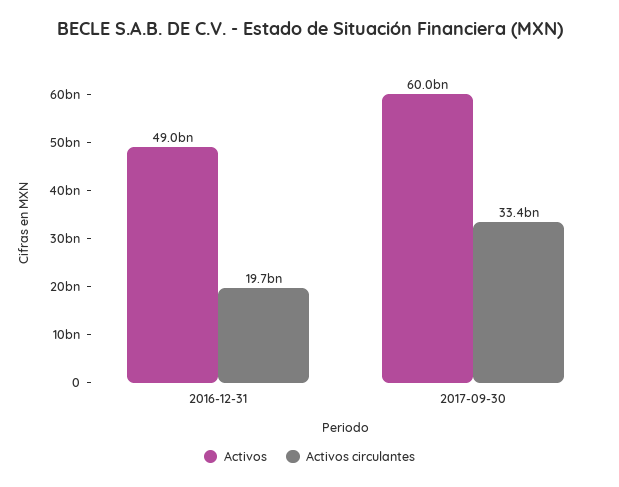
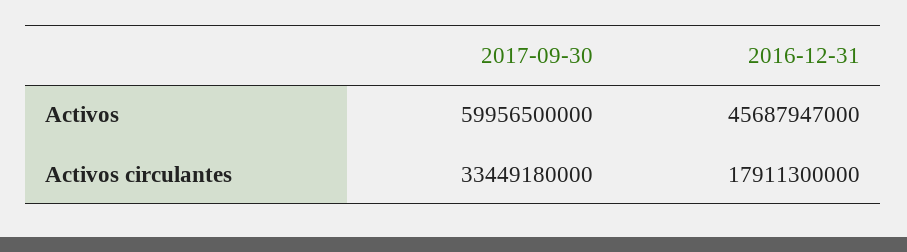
Activos, 2016-12-31: 49000000000 -> 45687947000
Activos circulantes, 2016-12-31: 19700000000 -> 17911300000

